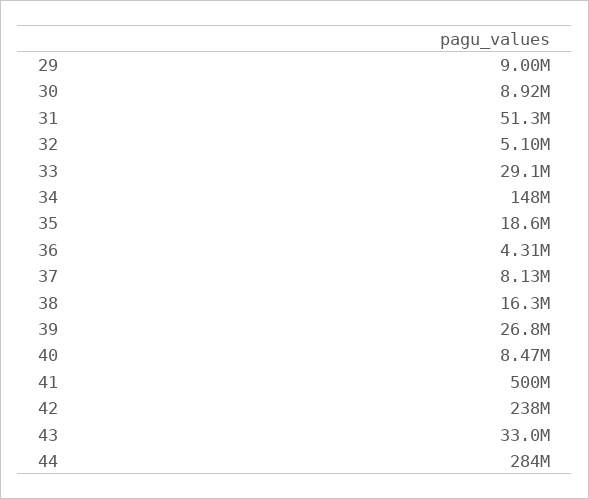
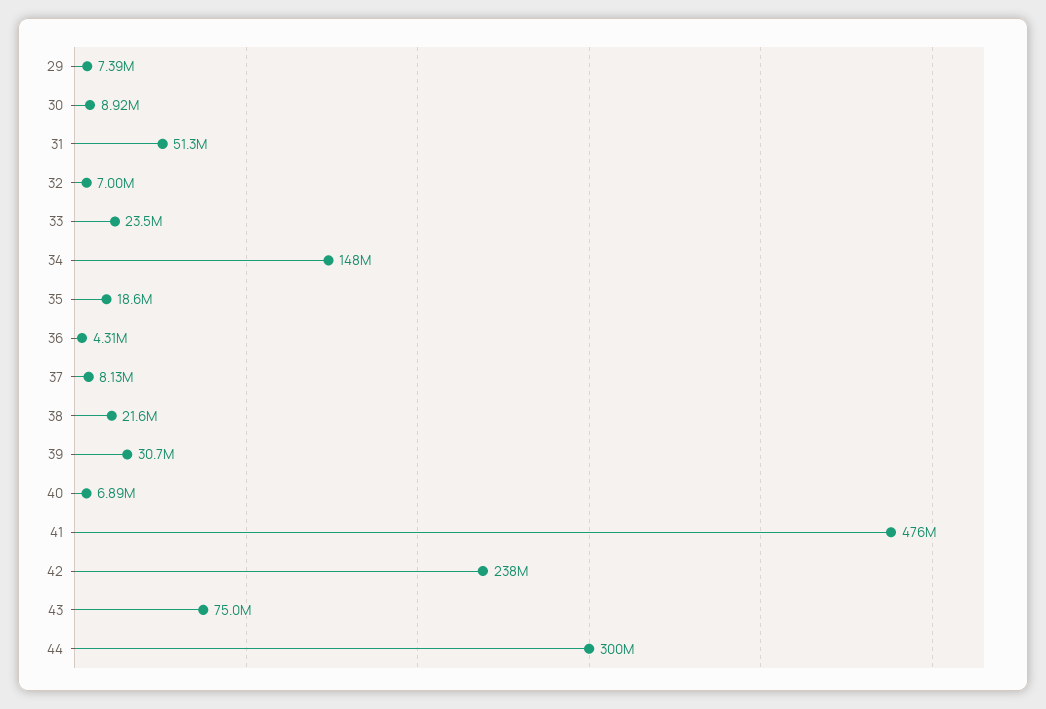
29: 9000000 -> 7390000
32: 5100000 -> 7000000
33: 29100000 -> 23500000
38: 16300000 -> 21600000
39: 26800000 -> 30700000
40: 8470000 -> 6890000
41: 500000000 -> 476000000
43: 33000000 -> 75000000
44: 284000000 -> 300000000

